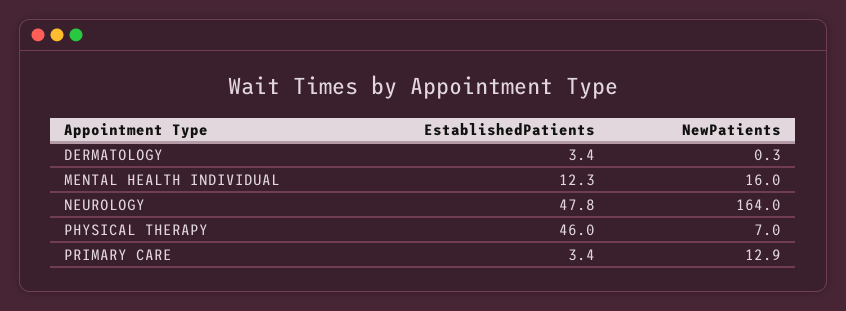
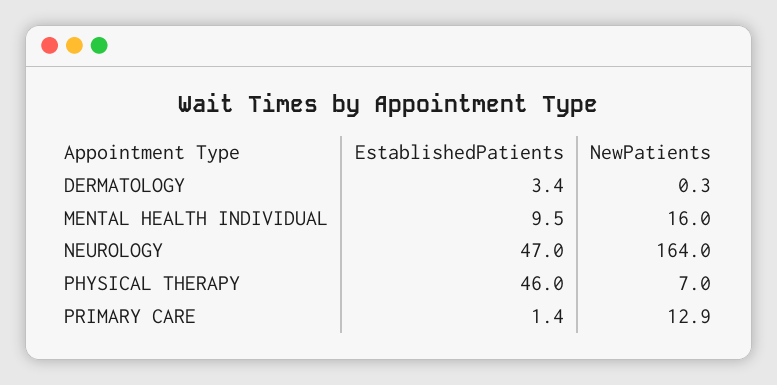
EstablishedPatients, MENTAL HEALTH INDIVIDUAL: 12.3 -> 9.5
EstablishedPatients, NEUROLOGY: 47.8 -> 47
EstablishedPatients, PRIMARY CARE: 3.4 -> 1.4

